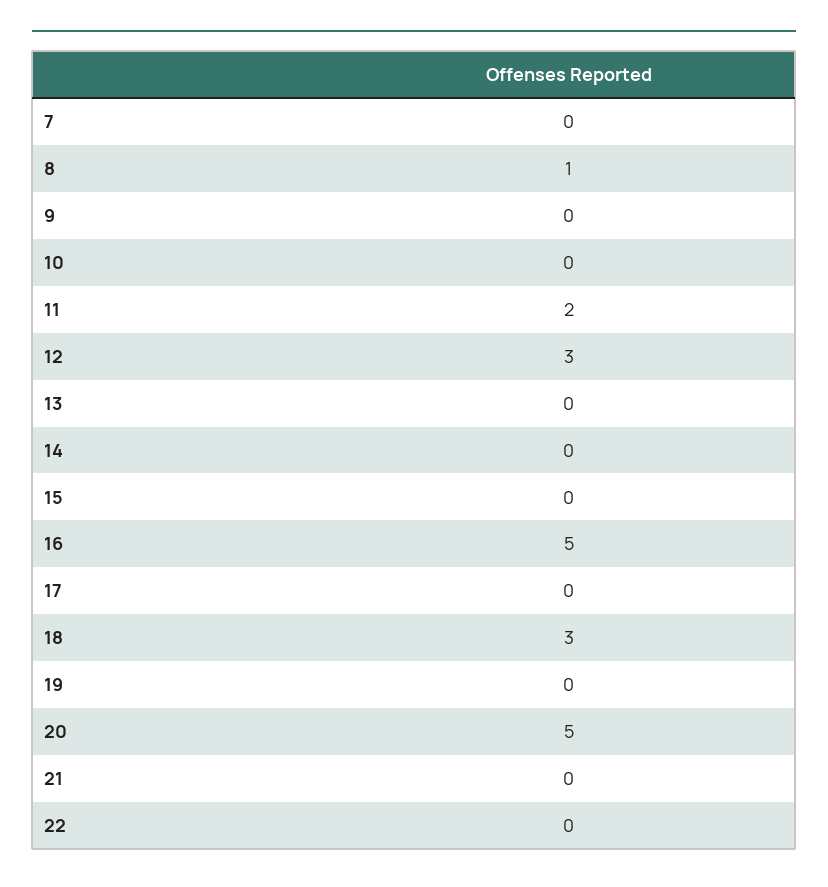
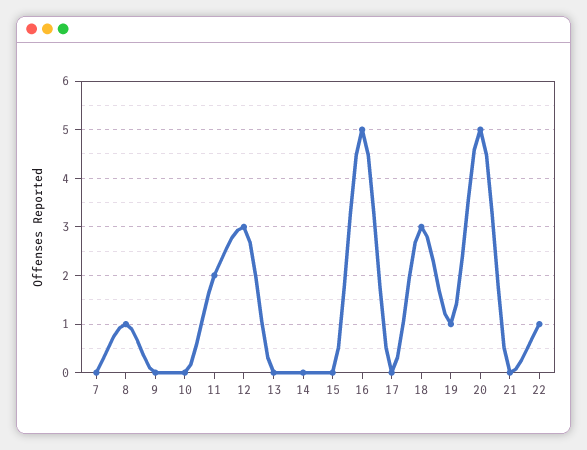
19: 0 -> 1
22: 0 -> 1

